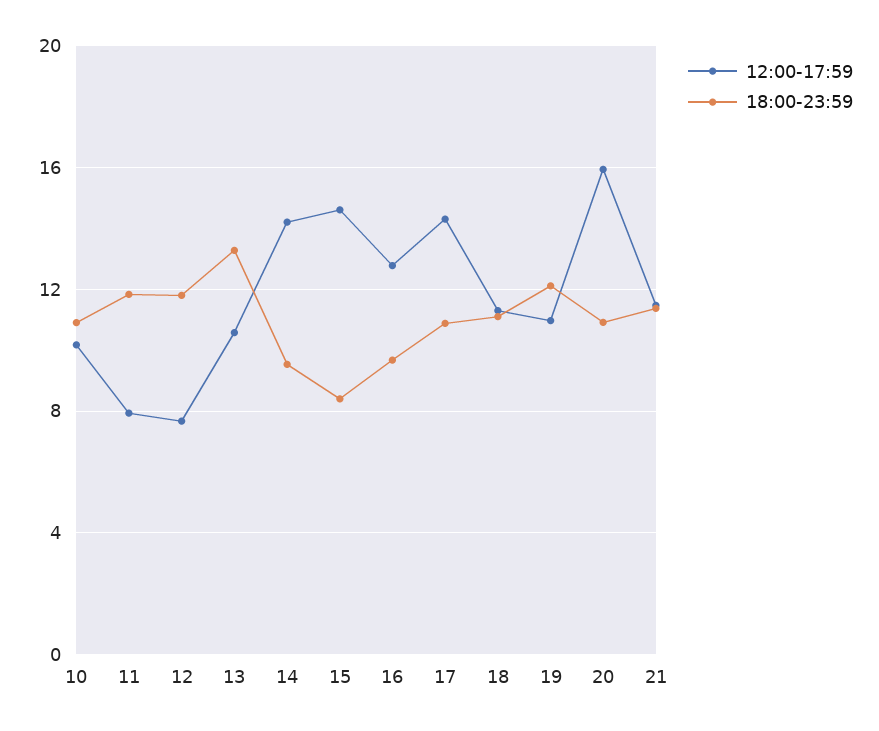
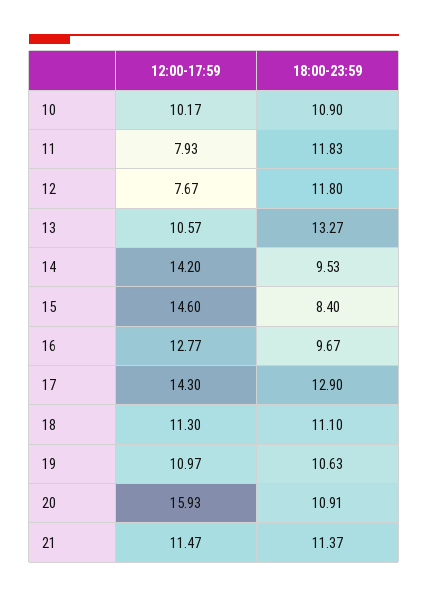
18:00-23:59, 17: 11 -> 12.9
18:00-23:59, 19: 12 -> 10.63

